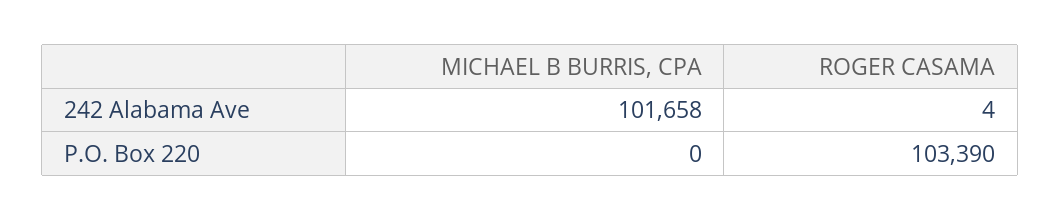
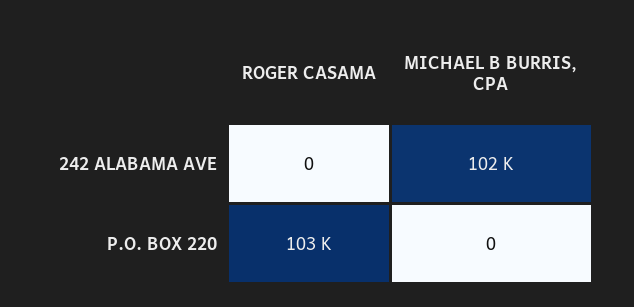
ROGER CASAMA, 242 Alabama Ave: 4 -> 0

